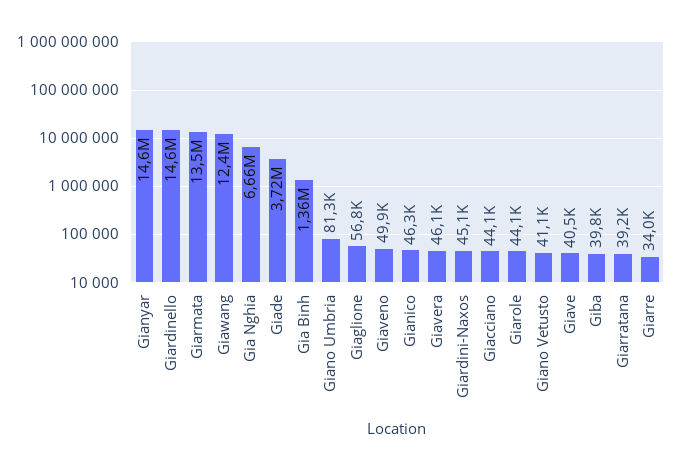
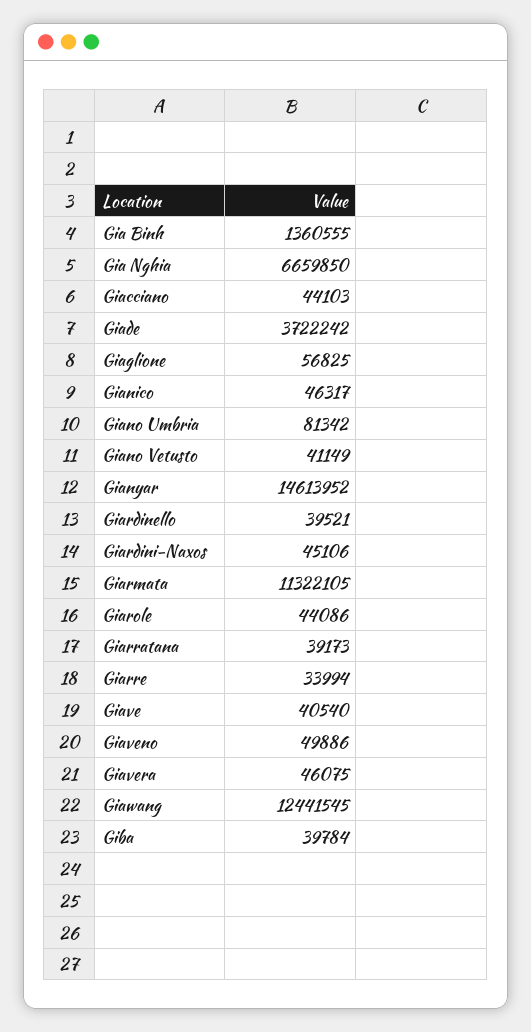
Giardinello: 14600000 -> 39521
Giarmata: 13500000 -> 11322105

